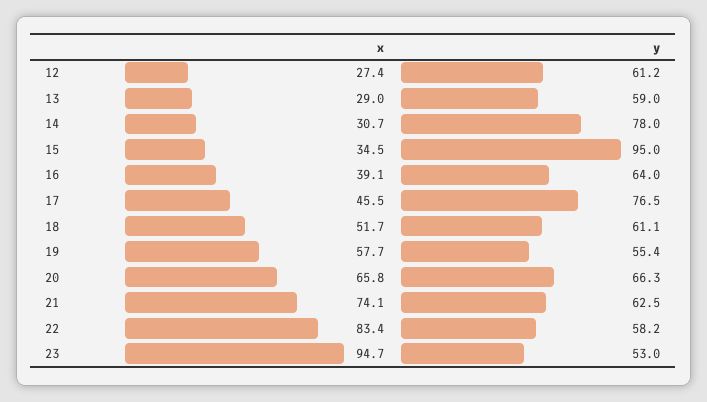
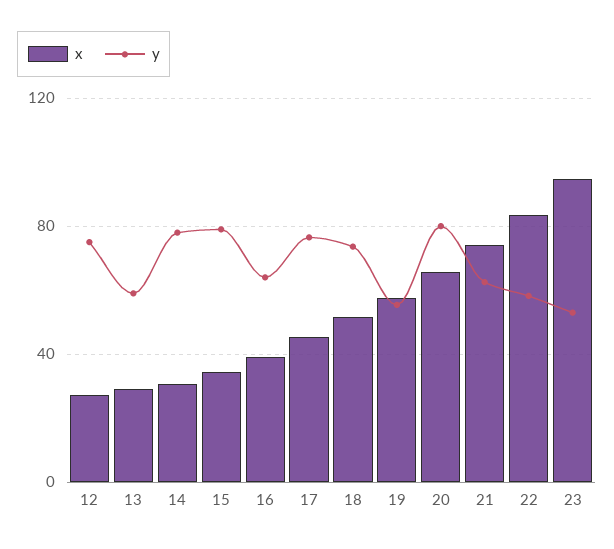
y, 12: 61.2 -> 75
y, 15: 95 -> 80
y, 18: 61.1 -> 75
y, 20: 66.3 -> 80

